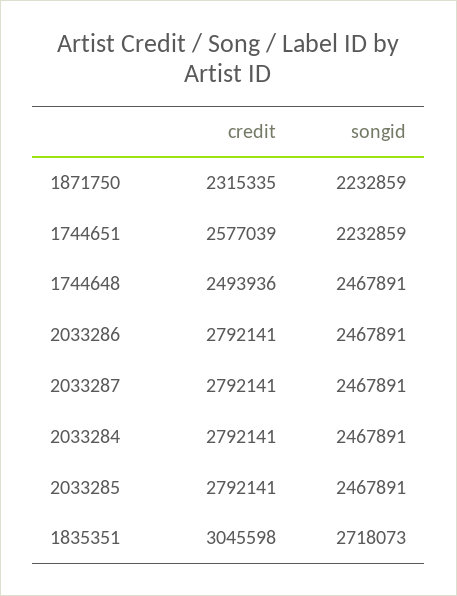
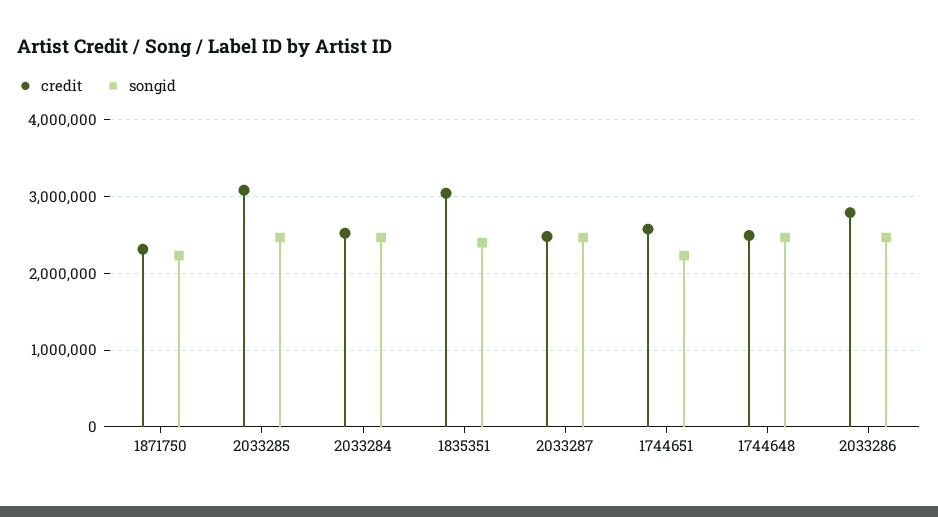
credit, 2033287: 2792141 -> 2500000
credit, 2033284: 2792141 -> 2500000
credit, 2033285: 2792141 -> 3100000
songid, 1835351: 2718073 -> 2400000

